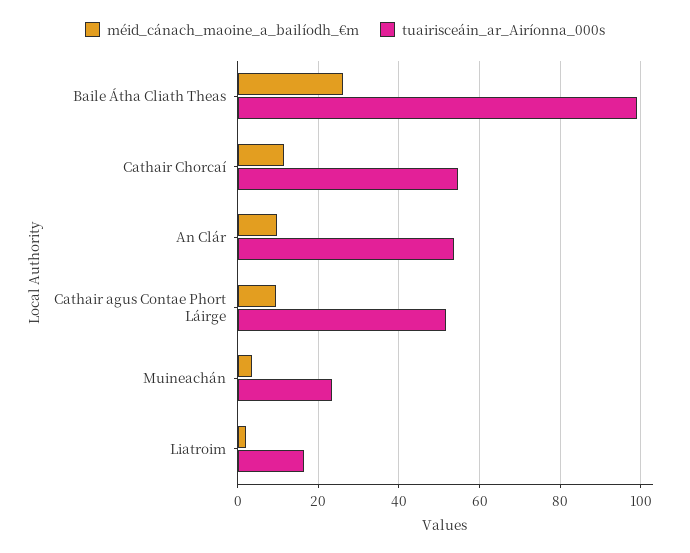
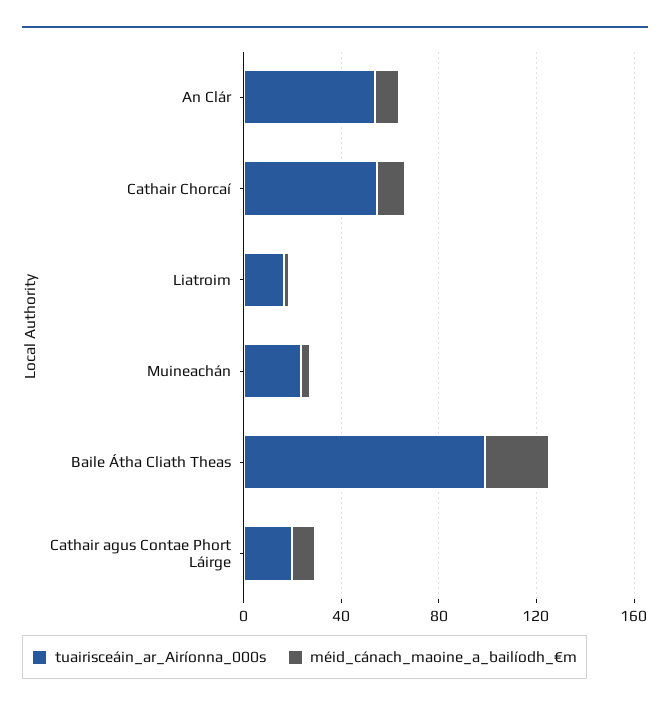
tuairisceáin_ar_Airíonna_000s, Cathair agus Contae Phort Láirge: 52 -> 20

